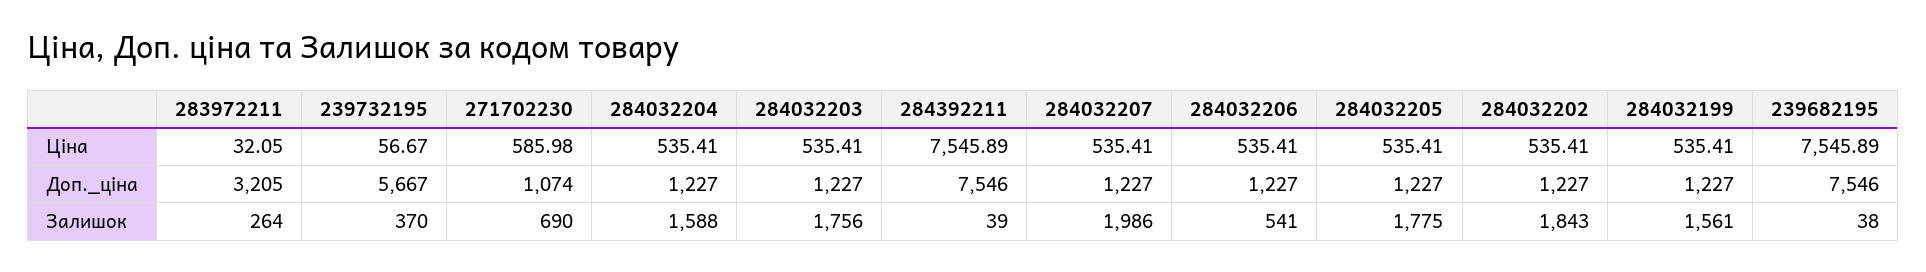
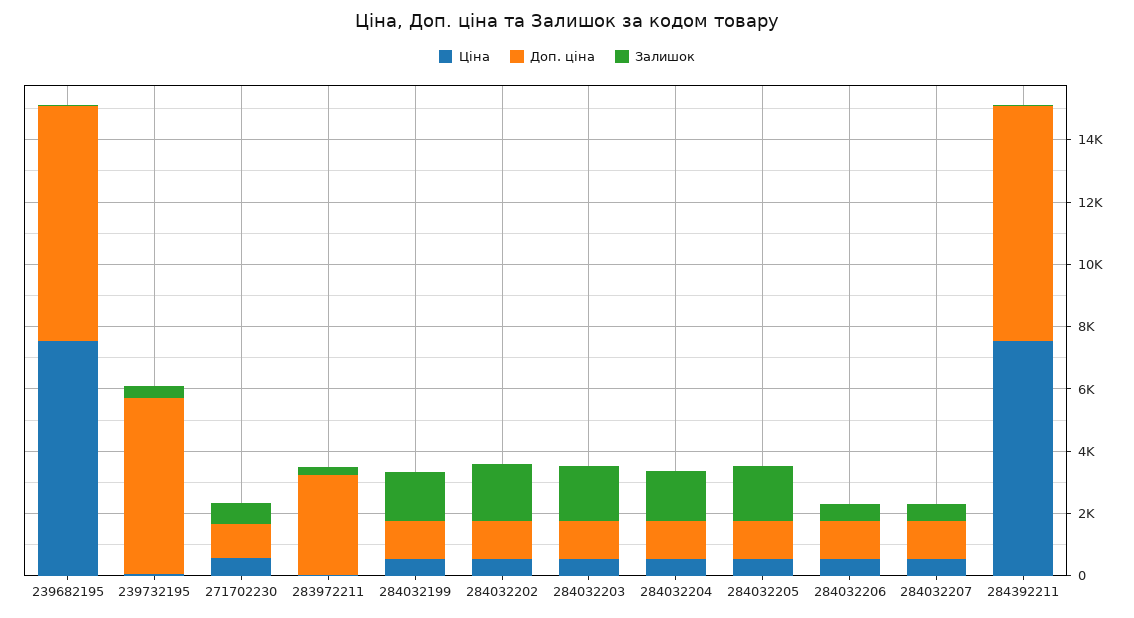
Залишок, 284032207: 1986 -> 500

